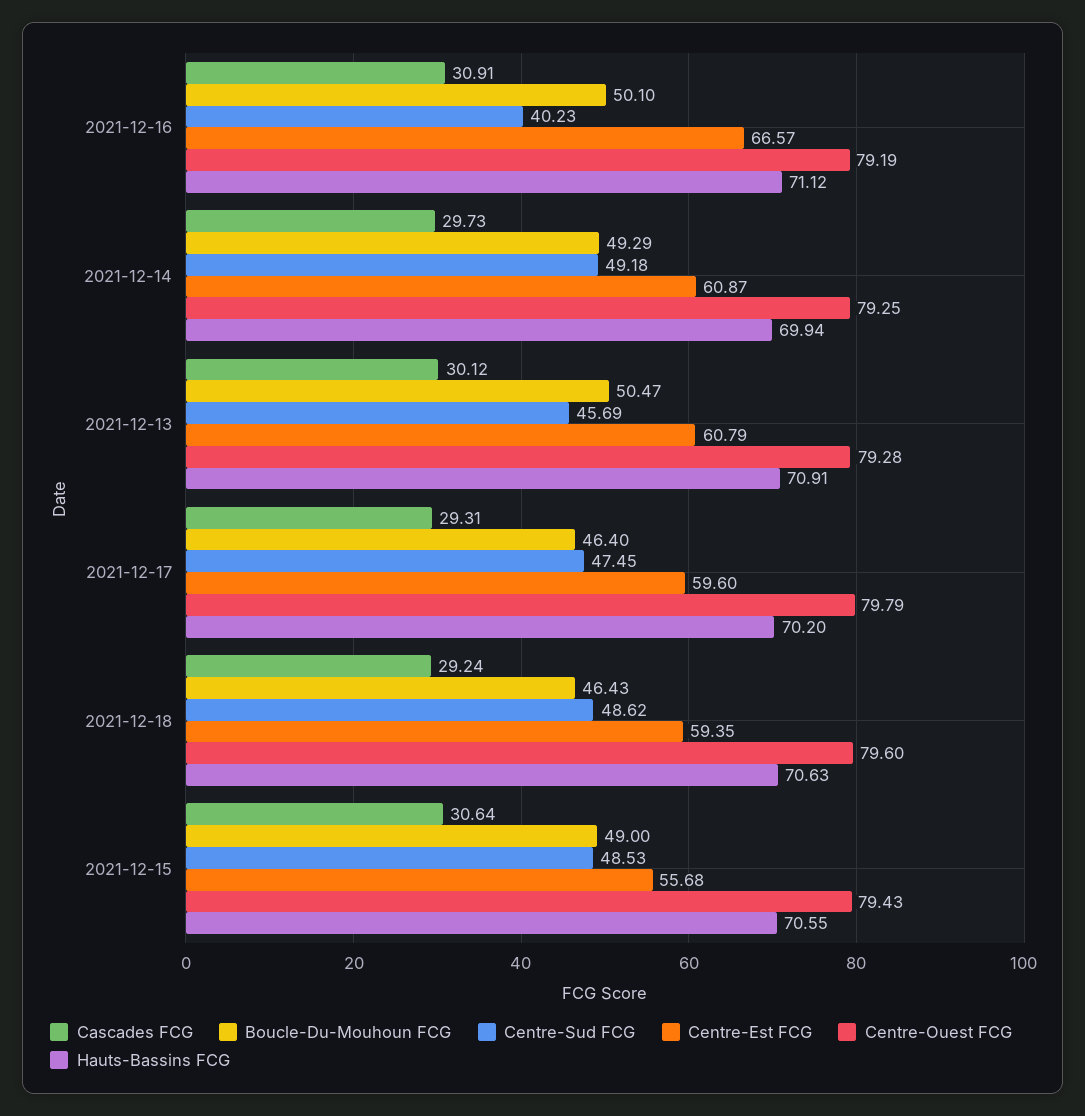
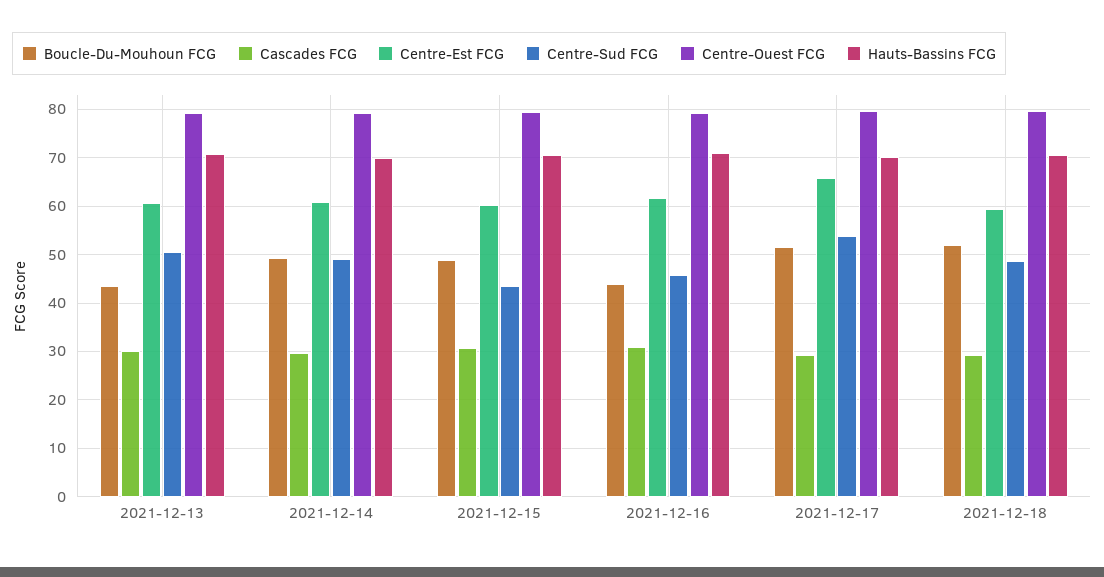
Boucle-Du-Mouhoun FCG, 2021-12-16: 50.1 -> 44
Centre-Sud FCG, 2021-12-16: 40.23 -> 46
Centre-Est FCG, 2021-12-16: 66.57 -> 62
Boucle-Du-Mouhoun FCG, 2021-12-13: 50.47 -> 44
Centre-Sud FCG, 2021-12-13: 45.69 -> 50
Boucle-Du-Mouhoun FCG, 2021-12-17: 46.4 -> 52
Centre-Sud FCG, 2021-12-17: 47.45 -> 54
Centre-Est FCG, 2021-12-17: 59.6 -> 66
Boucle-Du-Mouhoun FCG, 2021-12-18: 46.43 -> 52
Centre-Sud FCG, 2021-12-15: 48.53 -> 44
Centre-Est FCG, 2021-12-15: 55.68 -> 60

